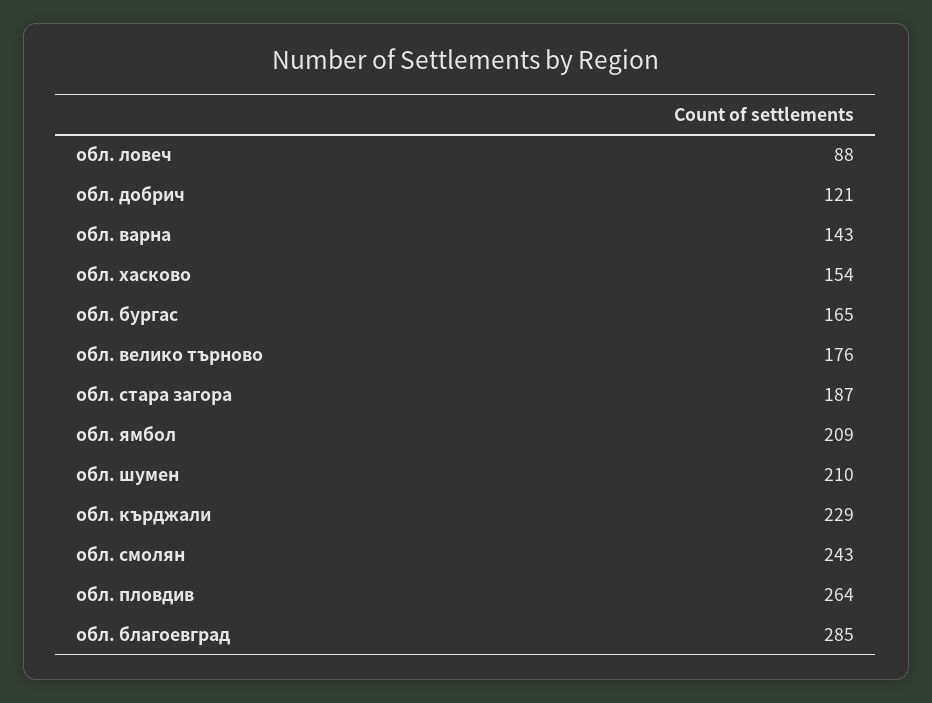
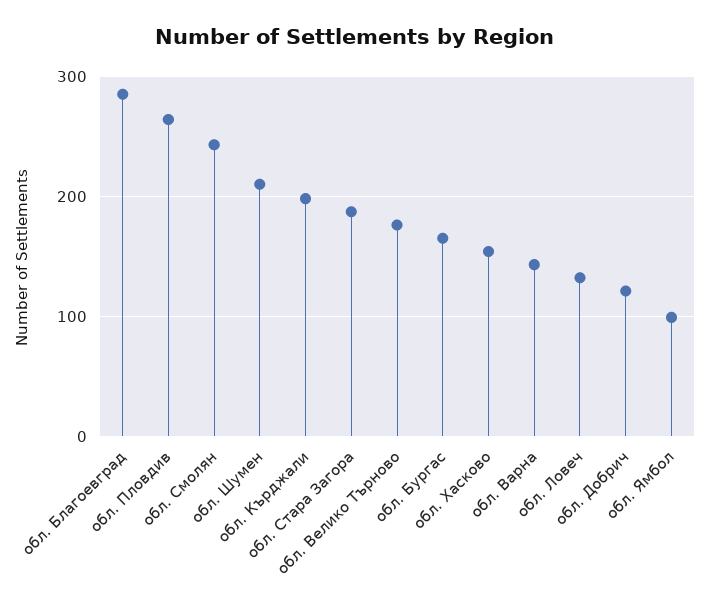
обл. ловеч: 88 -> 130
обл. ямбол: 209 -> 100
обл. кърджали: 229 -> 200

